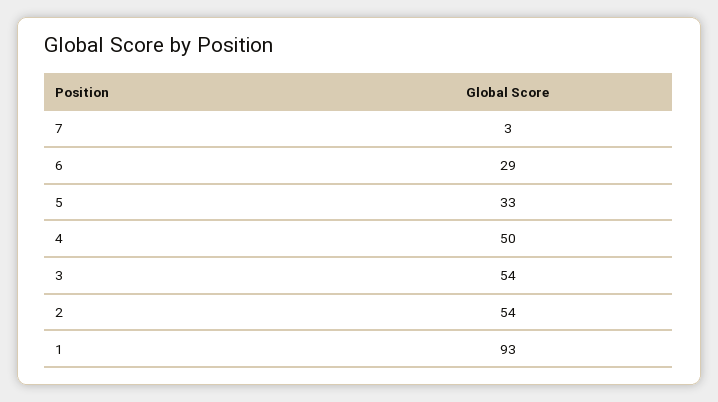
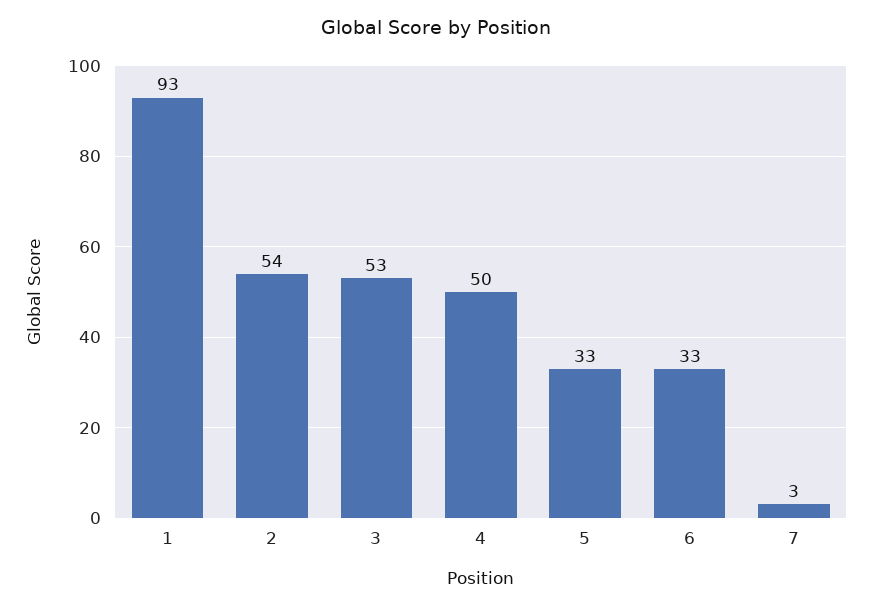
6: 29 -> 33
3: 54 -> 53

